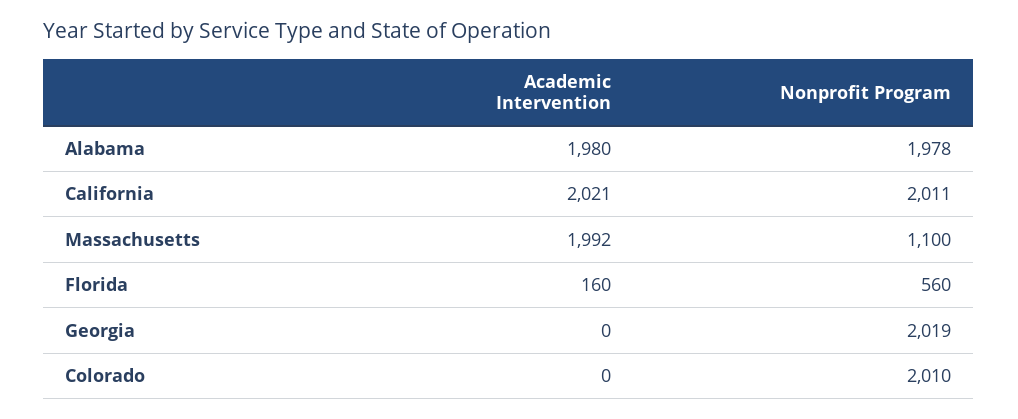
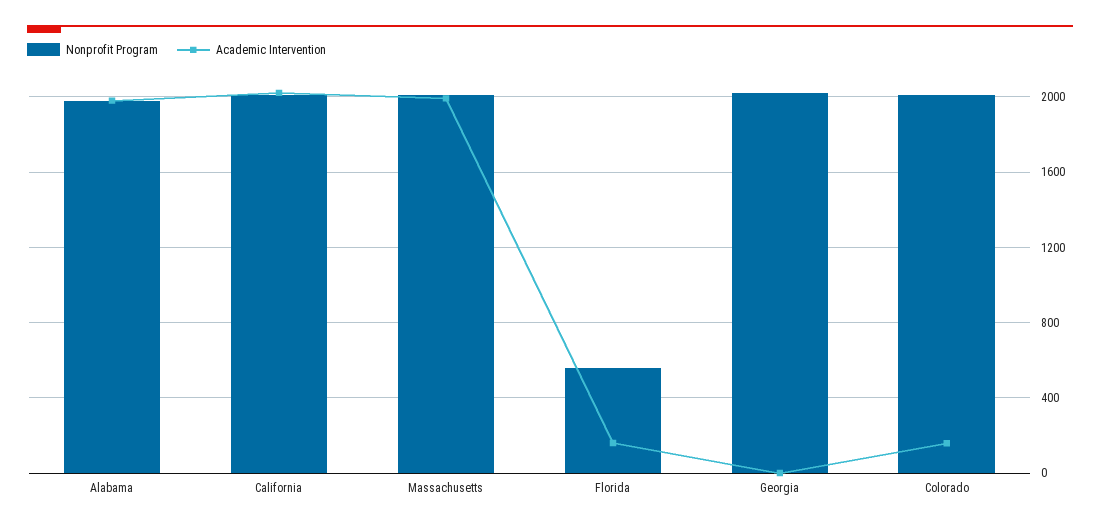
Nonprofit Program, Massachusetts: 1100 -> 2000
Academic Intervention, Colorado: 0 -> 150

